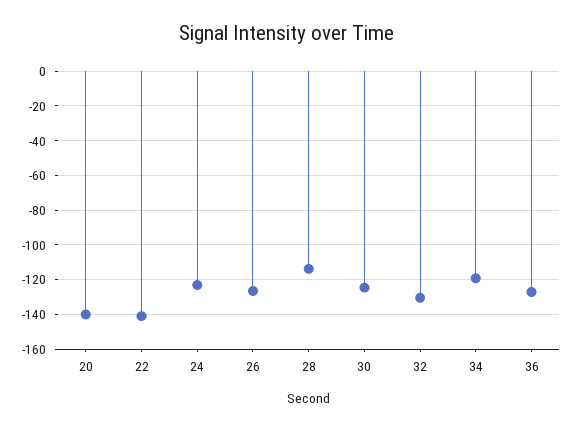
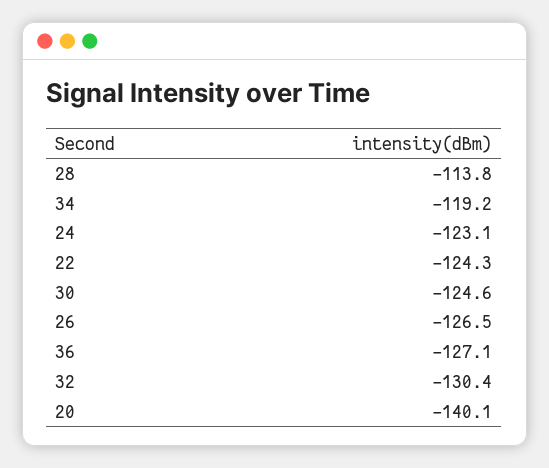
22: -140 -> -124.3

